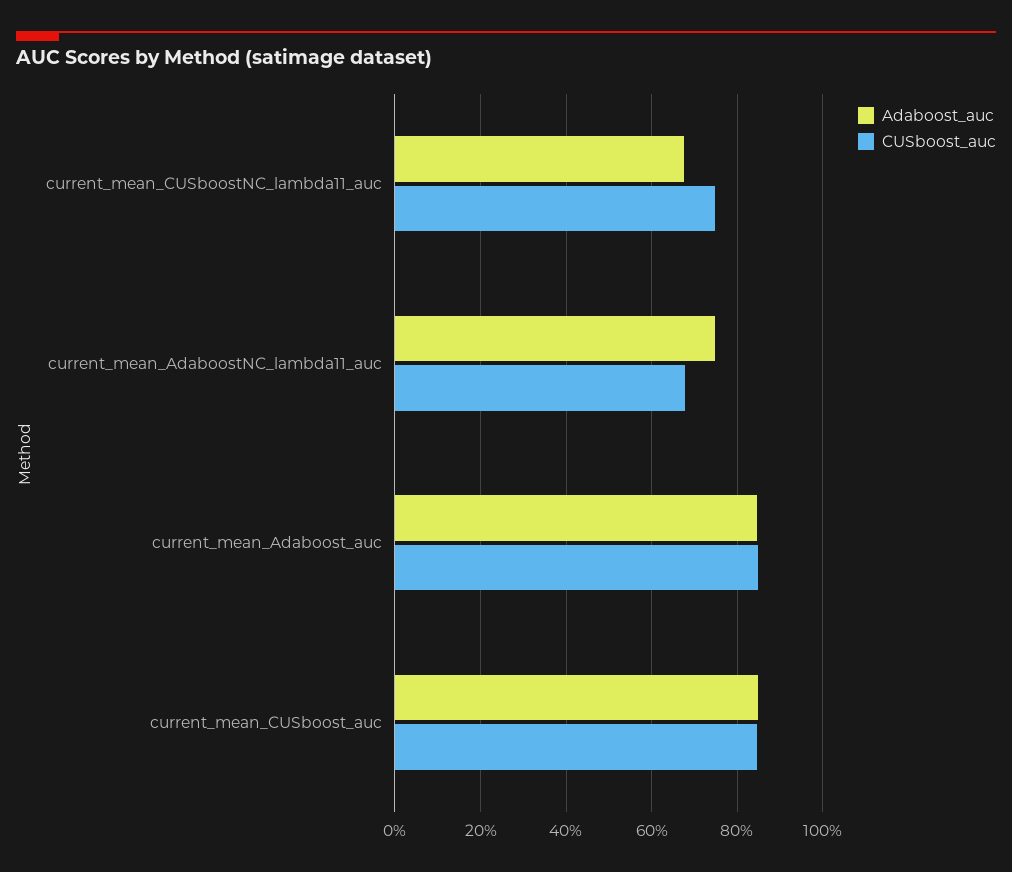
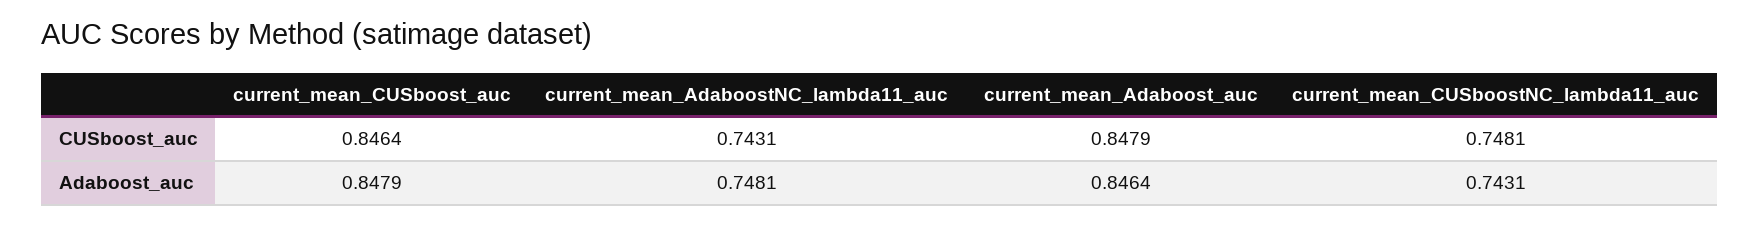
Adaboost_auc, current_mean_CUSboostNC_lambda11_auc: 0.68 -> 0.7431
CUSboost_auc, current_mean_AdaboostNC_lambda11_auc: 0.68 -> 0.7431

